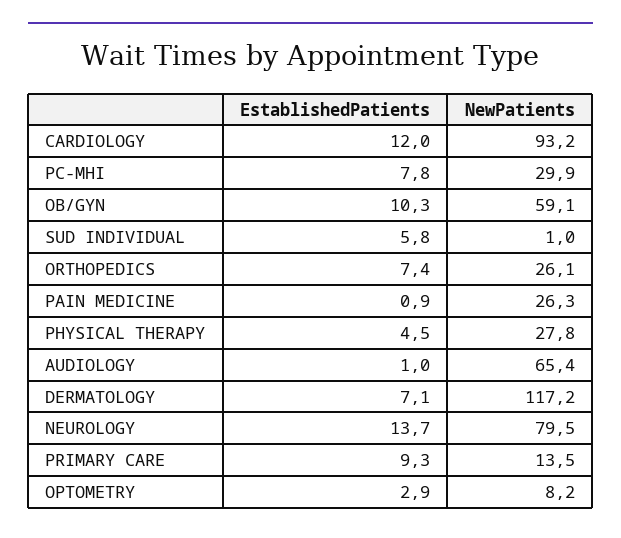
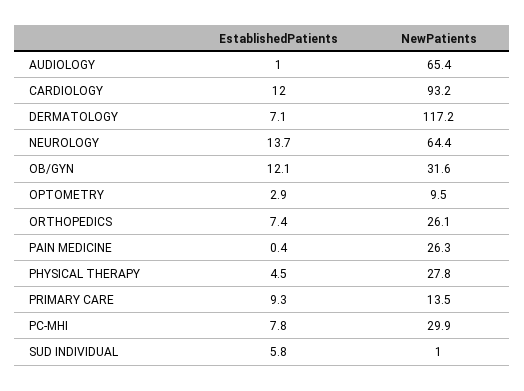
EstablishedPatients, OB/GYN: 10.3 -> 12.1
NewPatients, OB/GYN: 59.1 -> 31.6
EstablishedPatients, PAIN MEDICINE: 0.9 -> 0.4
NewPatients, NEUROLOGY: 79.5 -> 64.4
NewPatients, OPTOMETRY: 8.2 -> 9.5

